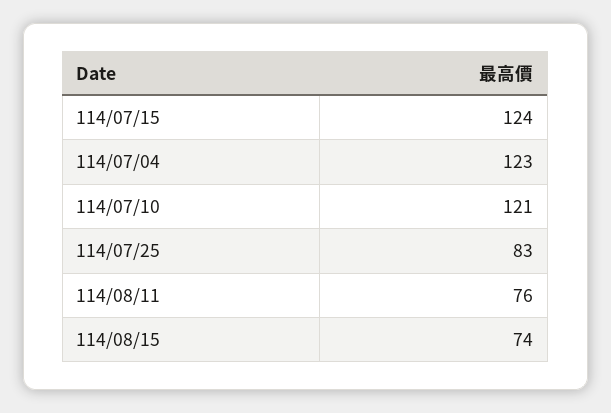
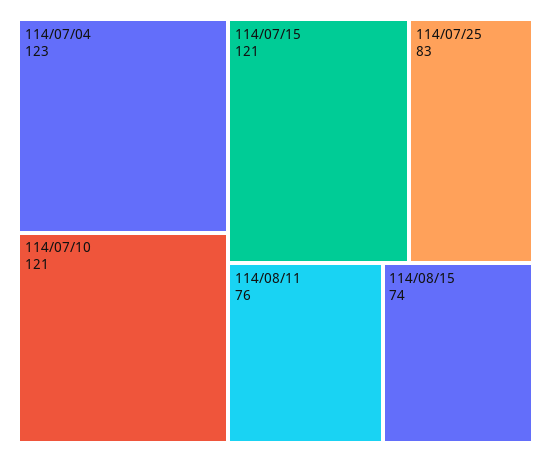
114/07/15: 124 -> 121

